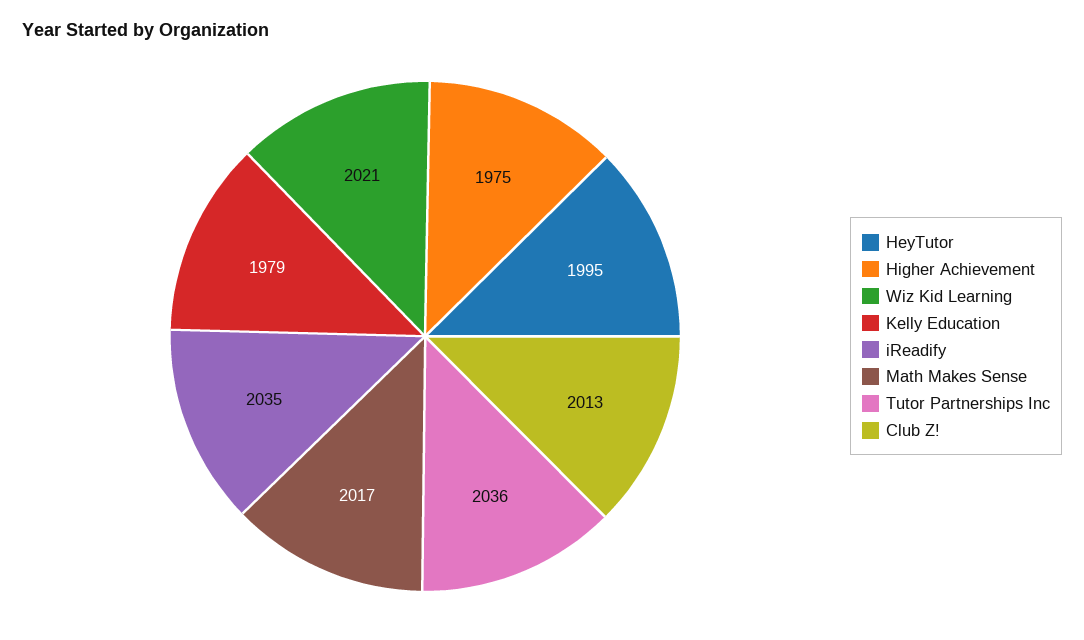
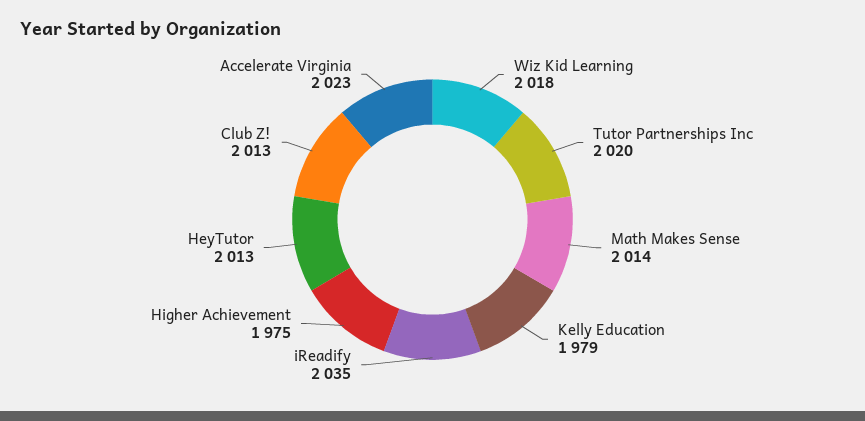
HeyTutor: 1995 -> 2013
Wiz Kid Learning: 2021 -> 2018
Math Makes Sense: 2017 -> 2014
Tutor Partnerships Inc: 2036 -> 2020
Accelerate Virginia: none -> 2023

